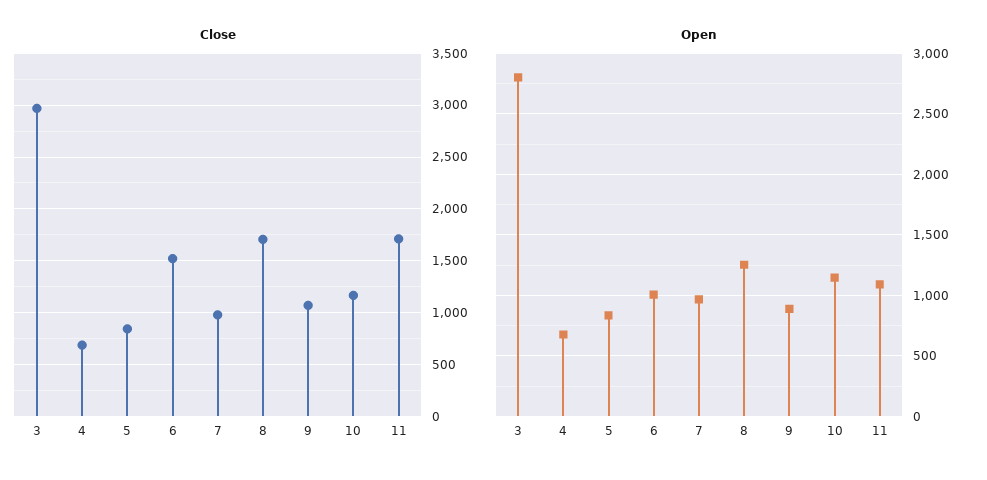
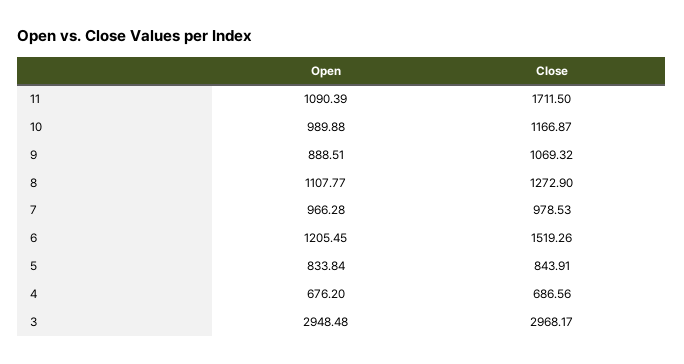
Close, 8: 1700 -> 1272.9
Open, 3: 2800 -> 2948.48
Open, 6: 1000 -> 1205.45
Open, 8: 1250 -> 1107.77
Open, 10: 1150 -> 989.88

